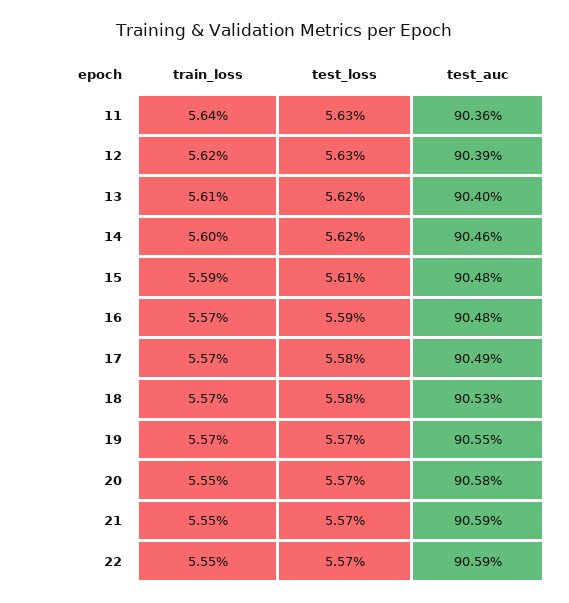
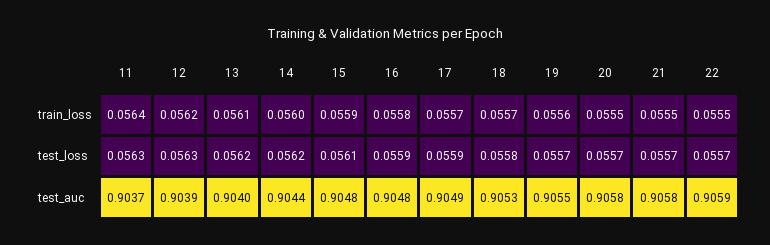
test_auc, 11: 0.9036 -> 0.9037
test_auc, 14: 0.9046 -> 0.9044
train_loss, 16: 0.0557 -> 0.0558
test_loss, 17: 0.0558 -> 0.0559
train_loss, 19: 0.0557 -> 0.0556
test_auc, 21: 0.9059 -> 0.9058

